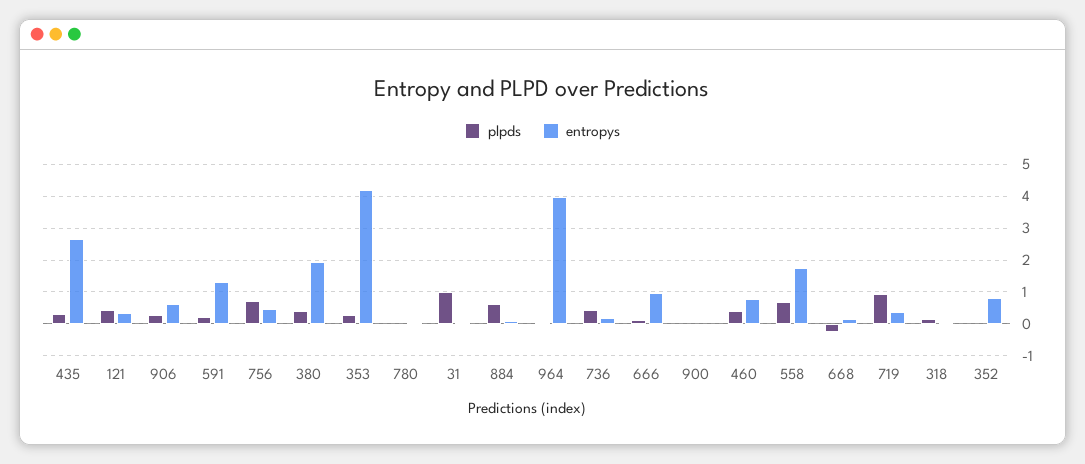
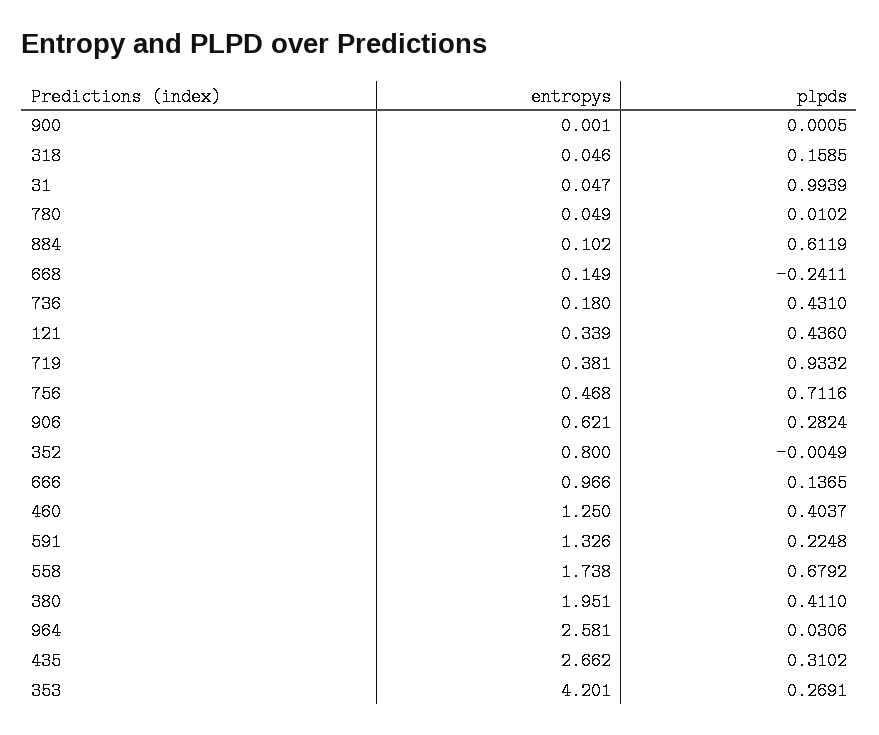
entropys, 964: 4 -> 2.581
entropys, 460: 0.8 -> 1.25

